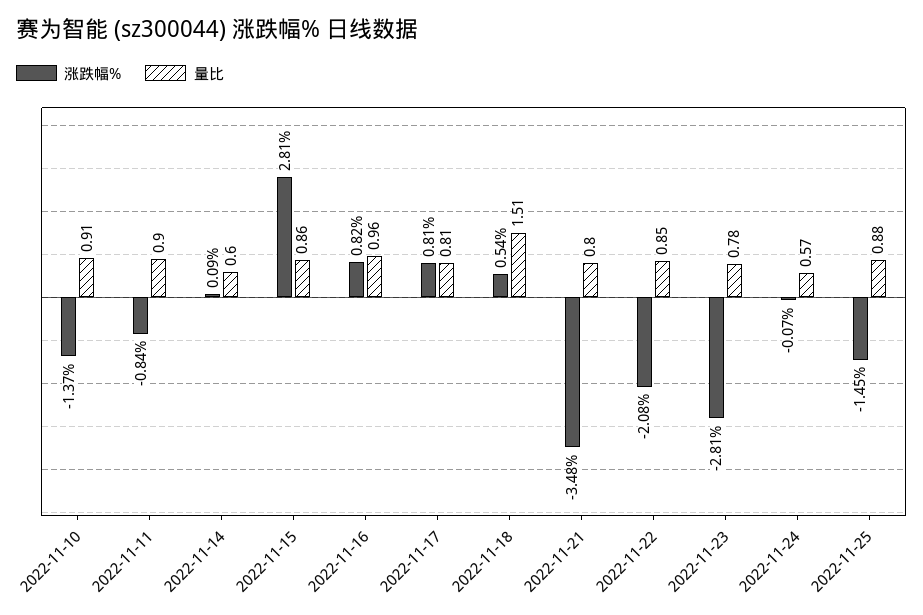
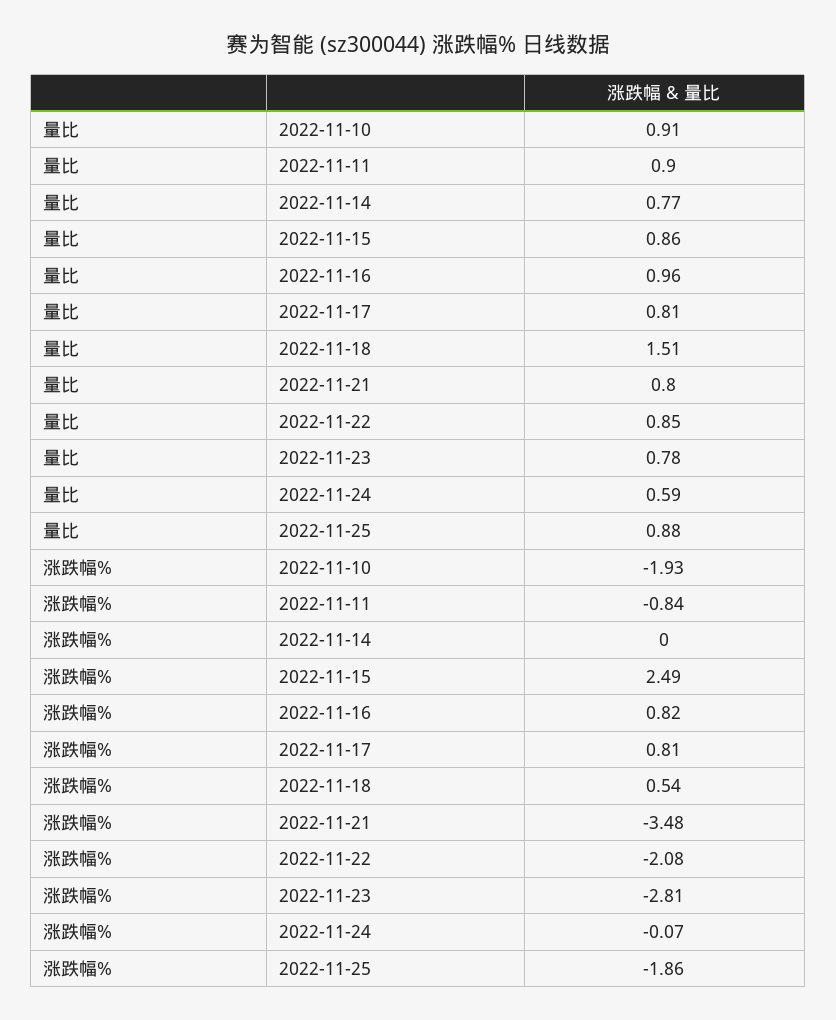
涨跌幅%, 2022-11-10: -1.37 -> -1.93
涨跌幅%, 2022-11-14: 0.09 -> 0
量比, 2022-11-14: 0.6 -> 0.77
涨跌幅%, 2022-11-15: 2.81 -> 2.49
量比, 2022-11-24: 0.57 -> 0.59
涨跌幅%, 2022-11-25: -1.45 -> -1.86

